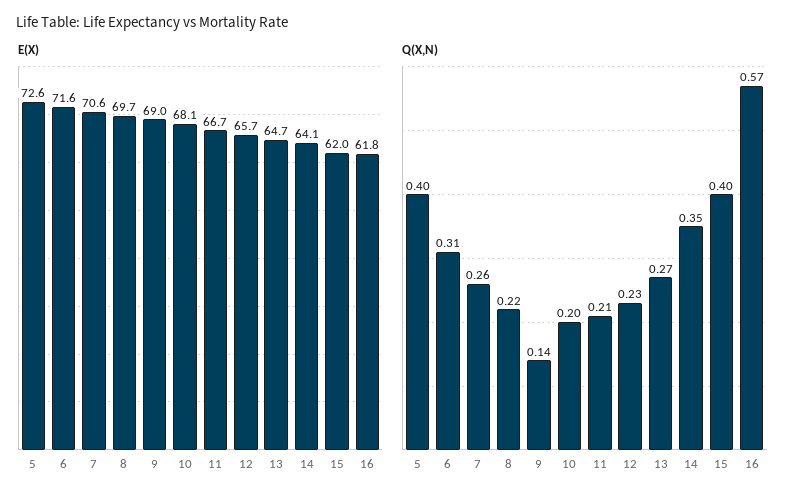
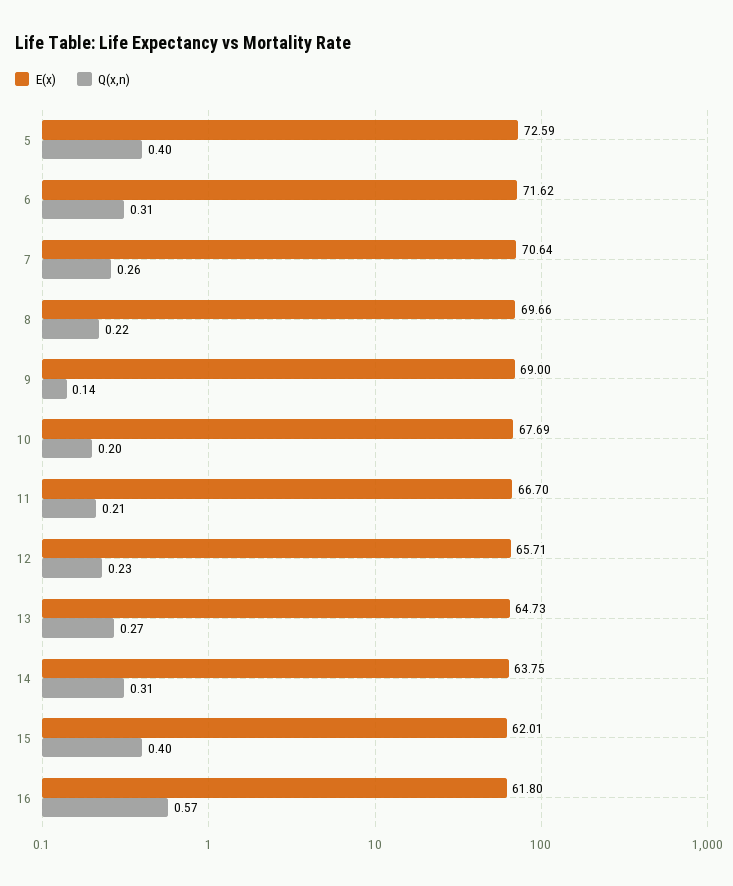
E(X), 10: 68.1 -> 67.69
E(X), 14: 64.1 -> 63.75
Q(X,N), 14: 0.35 -> 0.31

